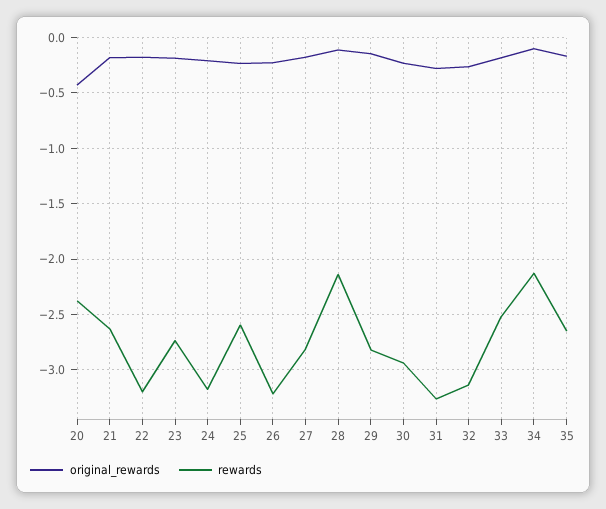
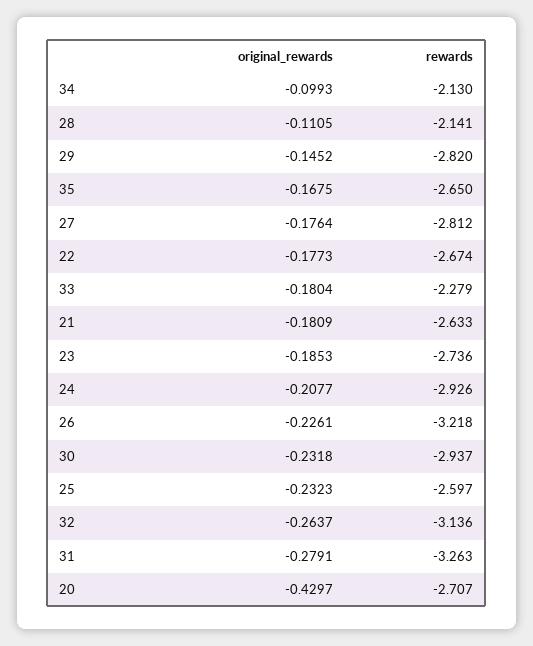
rewards, 20: -2.4 -> -2.707
rewards, 22: -3.2 -> -2.674
rewards, 24: -3.2 -> -2.926
rewards, 33: -2.5 -> -2.279

